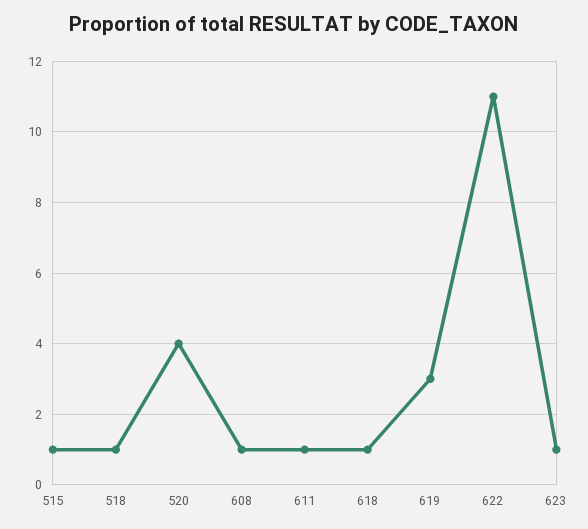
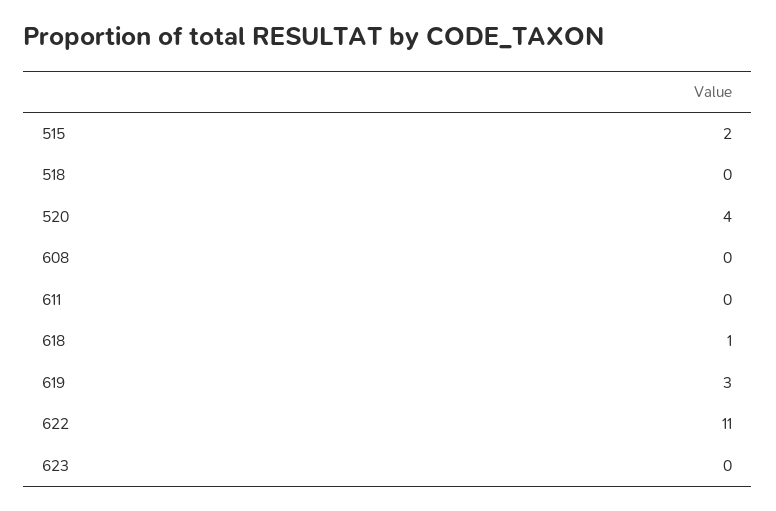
515: 1 -> 2
518: 1 -> 0
608: 1 -> 0
611: 1 -> 0
623: 1 -> 0

